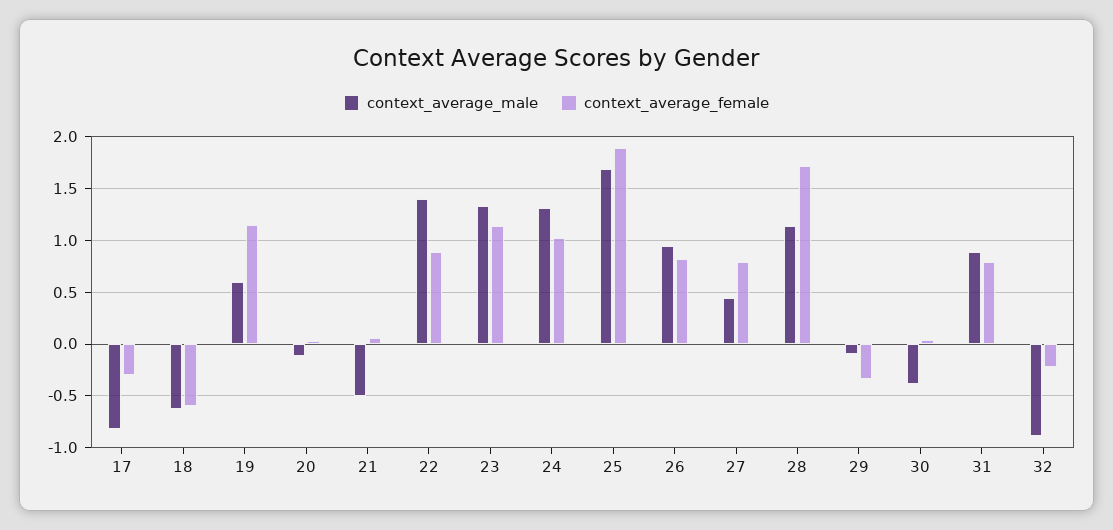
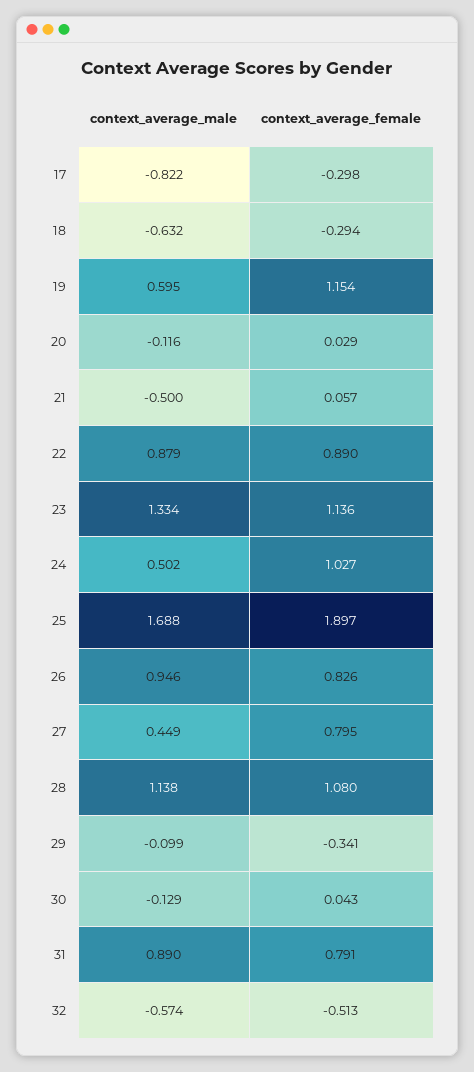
context_average_female, 18: -0.6 -> -0.294
context_average_male, 22: 1.4 -> 0.879
context_average_male, 24: 1.3 -> 0.502
context_average_female, 28: 1.7 -> 1.08
context_average_male, 30: -0.4 -> -0.129
context_average_male, 32: -0.9 -> -0.574
context_average_female, 32: -0.2 -> -0.513

